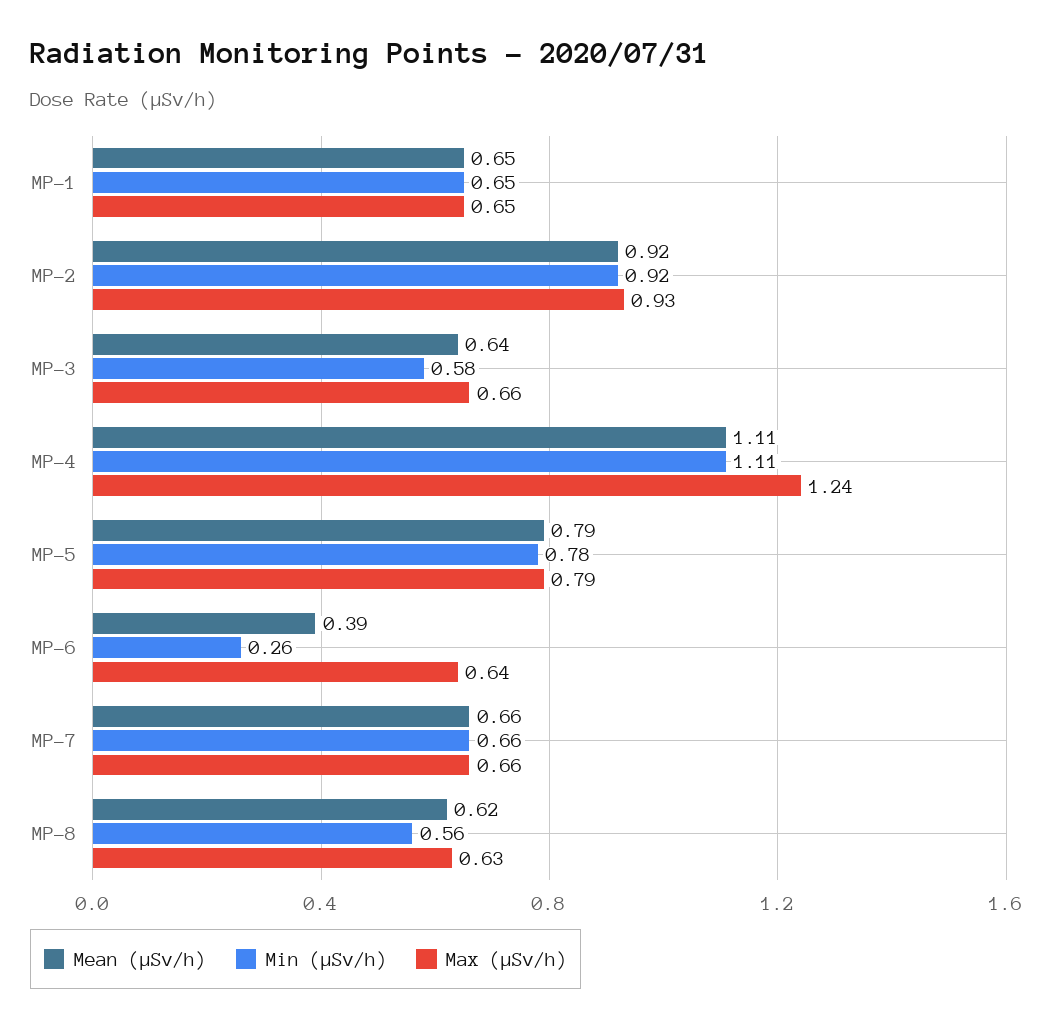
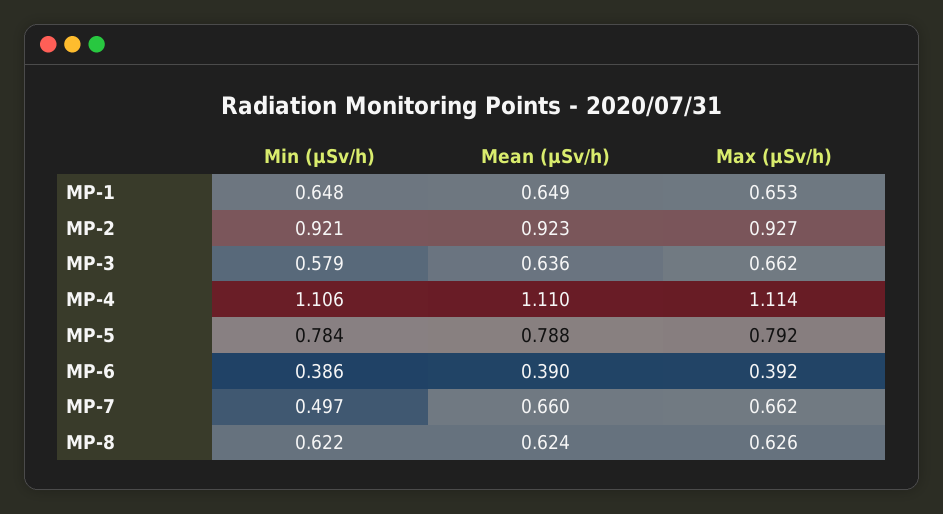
Max (µSv/h), MP-4: 1.24 -> 1.114
Min (µSv/h), MP-6: 0.26 -> 0.386
Max (µSv/h), MP-6: 0.64 -> 0.392
Min (µSv/h), MP-7: 0.66 -> 0.497
Min (µSv/h), MP-8: 0.56 -> 0.622

